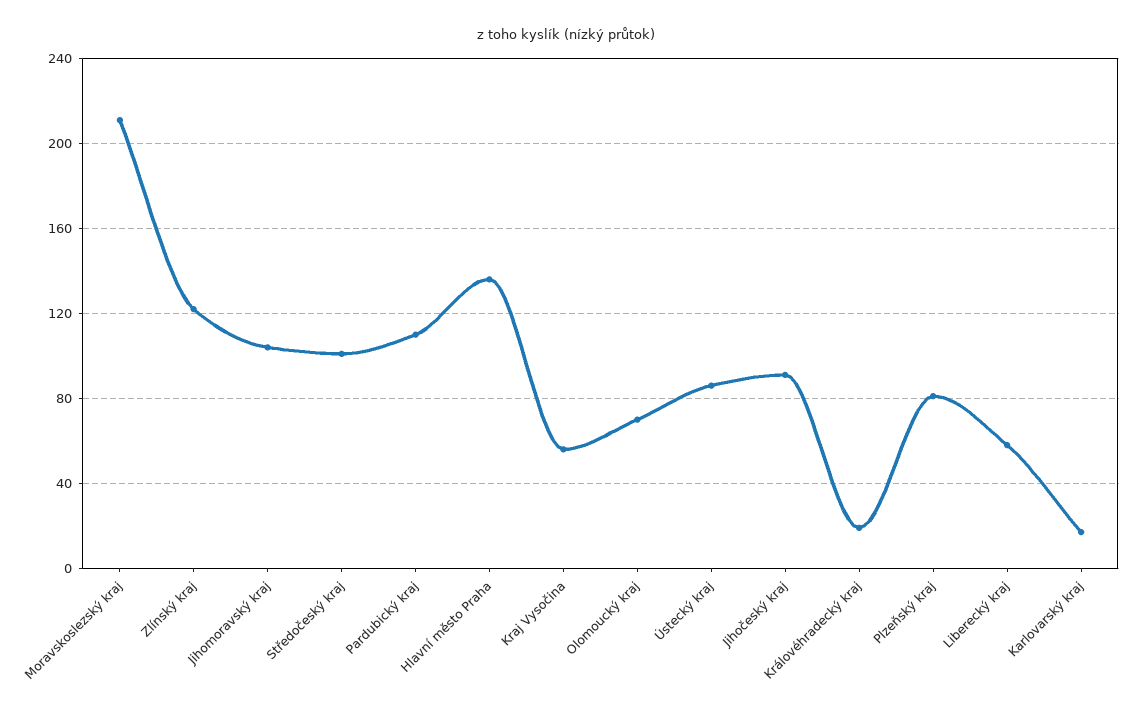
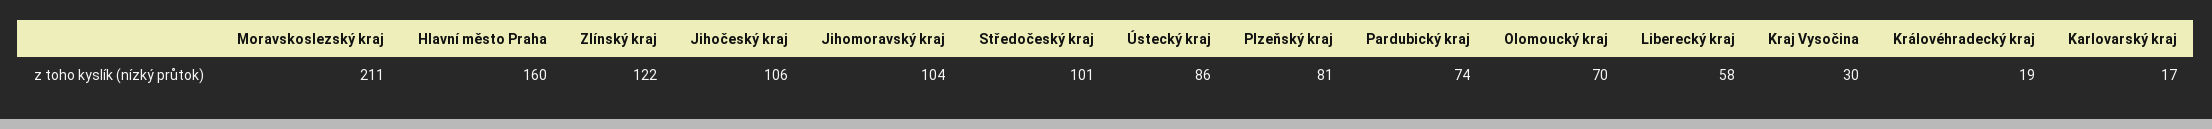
Pardubický kraj: 110 -> 74
Hlavní město Praha: 135 -> 160
Kraj Vysočina: 55 -> 30
Jihočeský kraj: 90 -> 106

